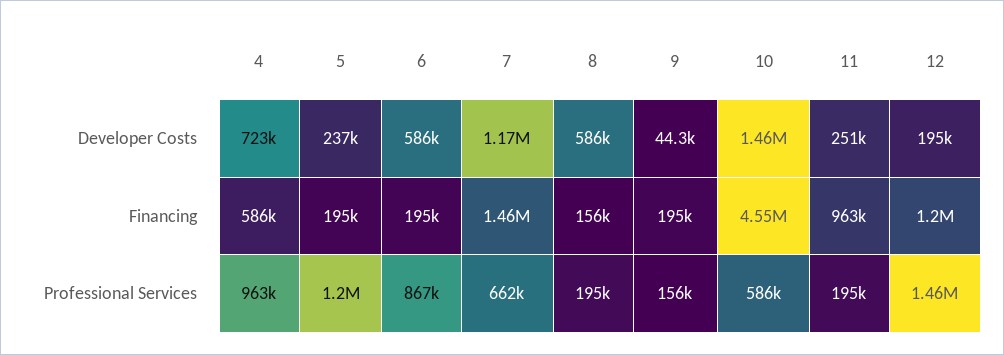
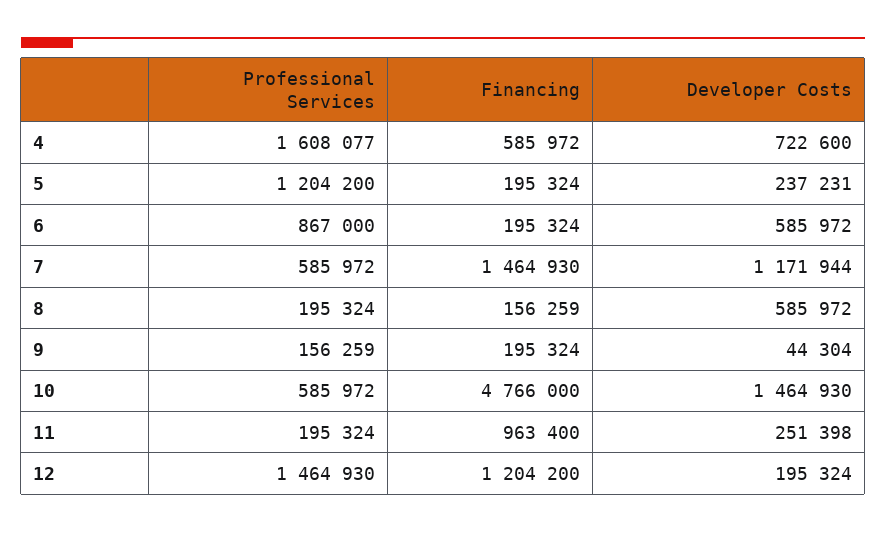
10, Financing: 4550000 -> 4766000
4, Professional Services: 963000 -> 1608077
7, Professional Services: 662000 -> 585972

